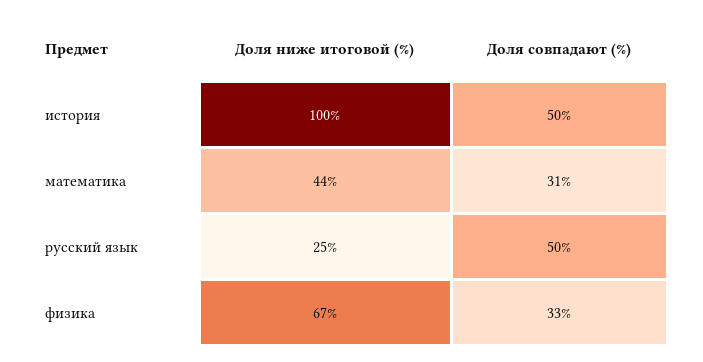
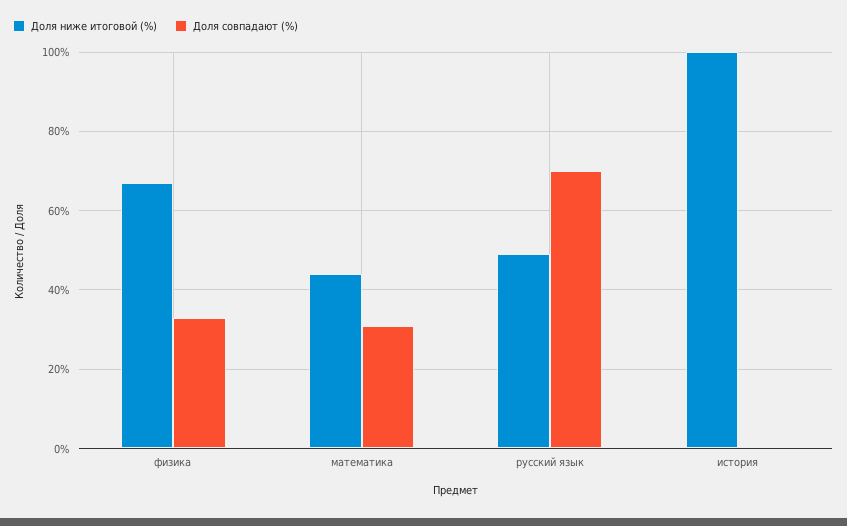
Доля совпадают (%), история: 50 -> 0
Доля ниже итоговой (%), русский язык: 25 -> 50
Доля совпадают (%), русский язык: 50 -> 70

